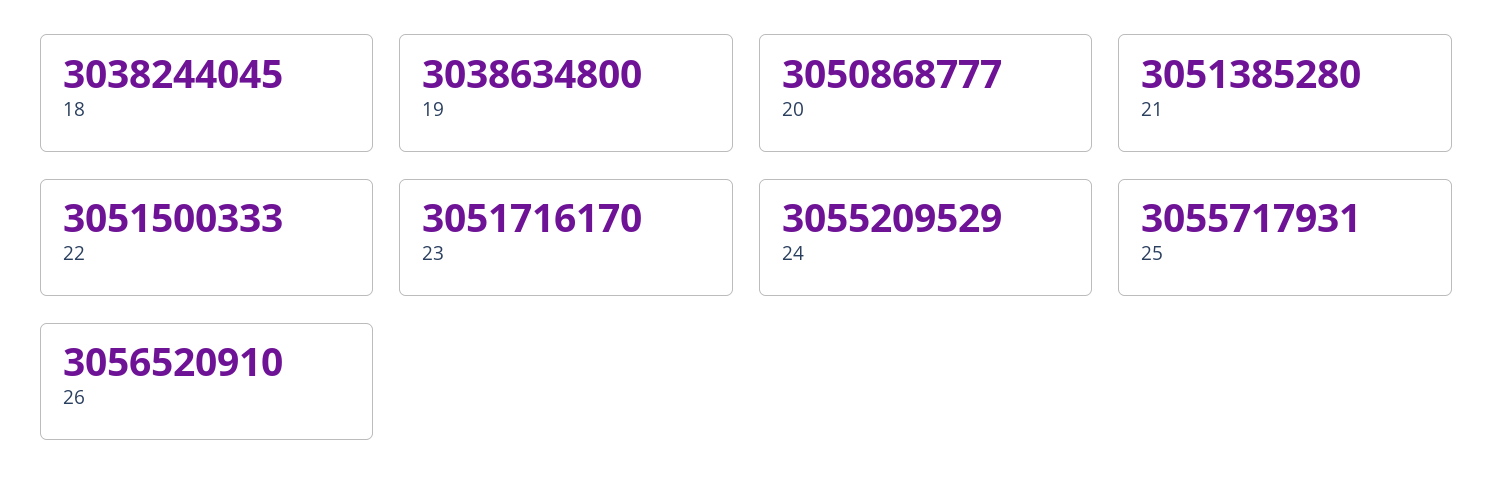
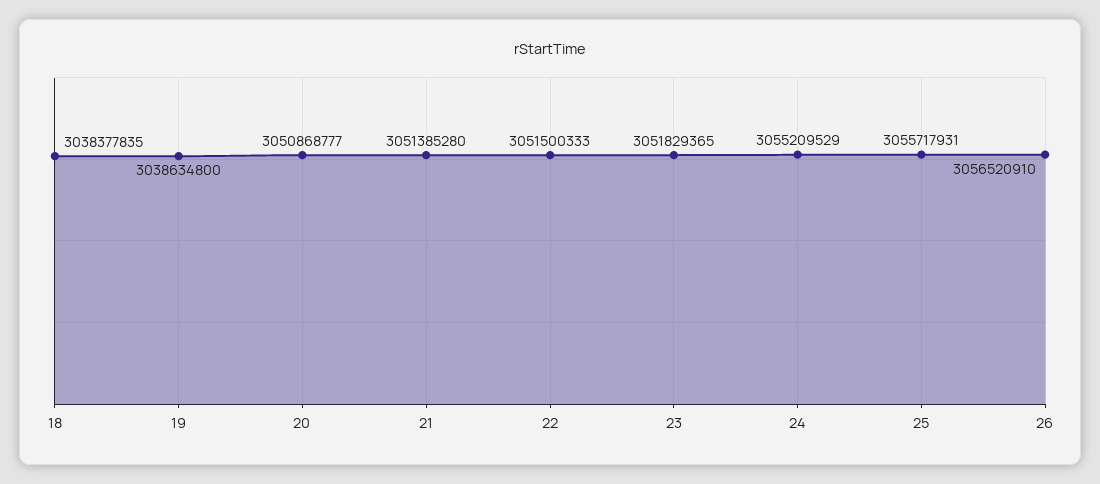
18: 3038244045 -> 3038377835
23: 3051716170 -> 3051829365

